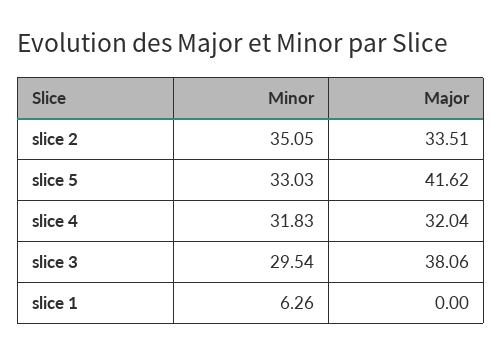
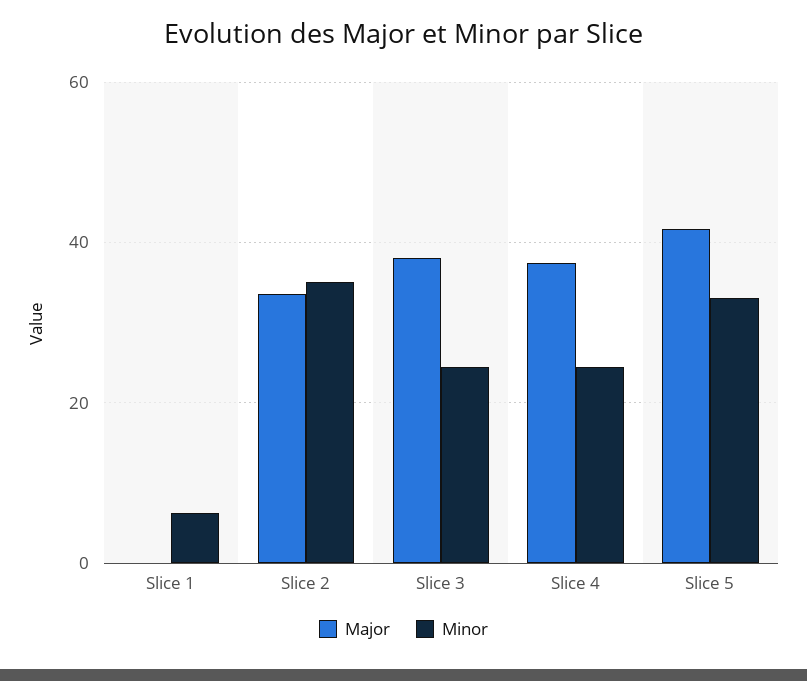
Minor, slice 4: 31.83 -> 24
Major, slice 4: 32.04 -> 38
Minor, slice 3: 29.54 -> 24

